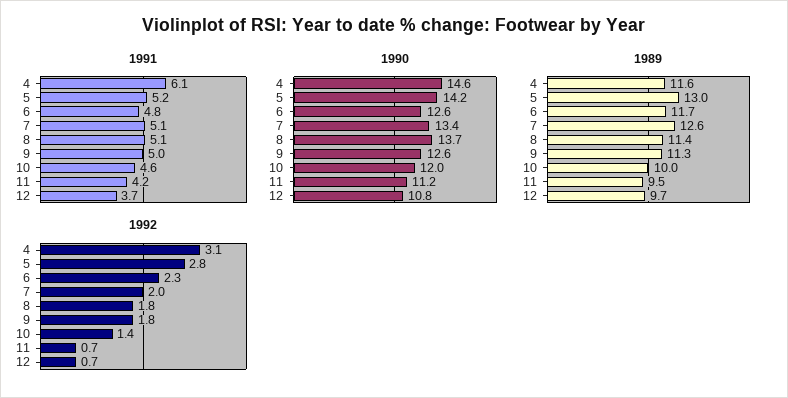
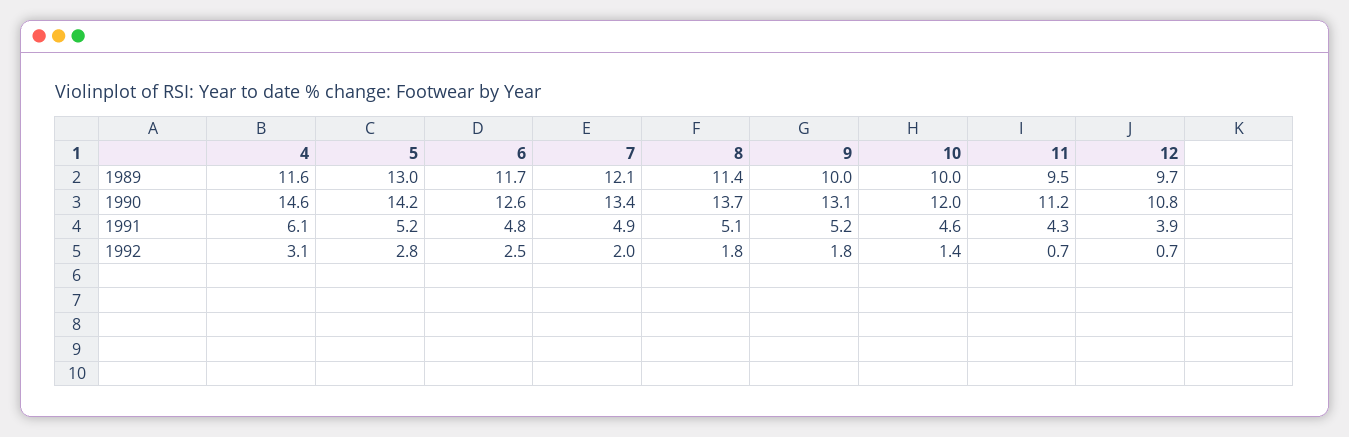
1991, 7: 5.1 -> 4.9
1991, 9: 5 -> 5.2
1991, 11: 4.2 -> 4.3
1991, 12: 3.7 -> 3.9
1990, 9: 12.6 -> 13.1
1989, 7: 12.6 -> 12.1
1989, 9: 11.3 -> 10
1992, 6: 2.3 -> 2.5

